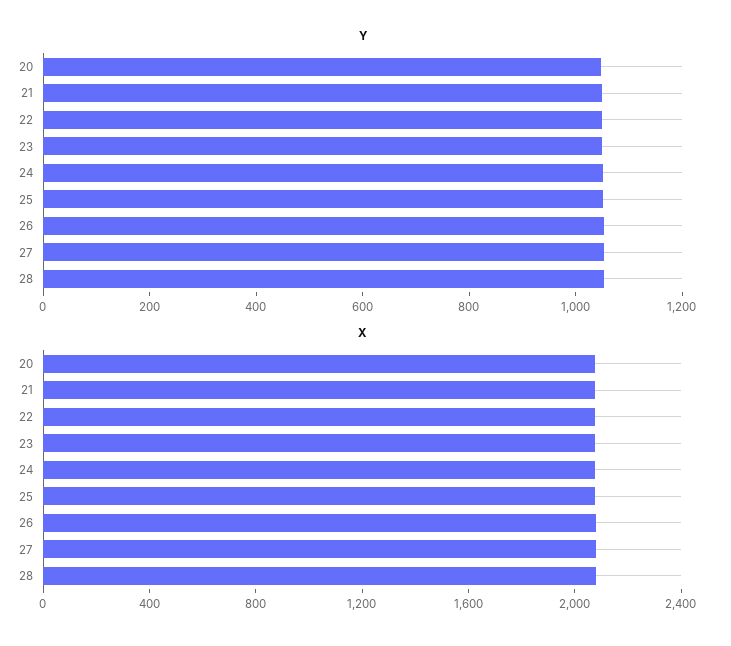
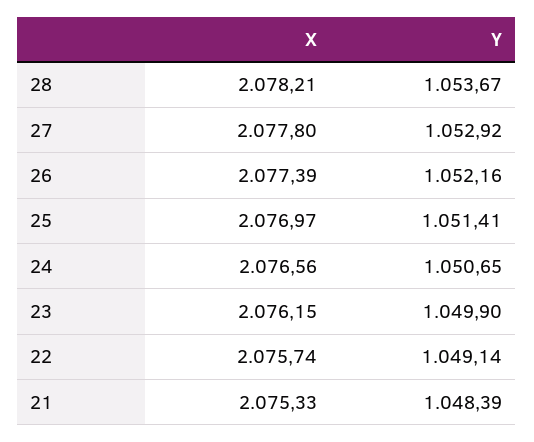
Y, 20: 1050 -> none
X, 20: 2100 -> none

